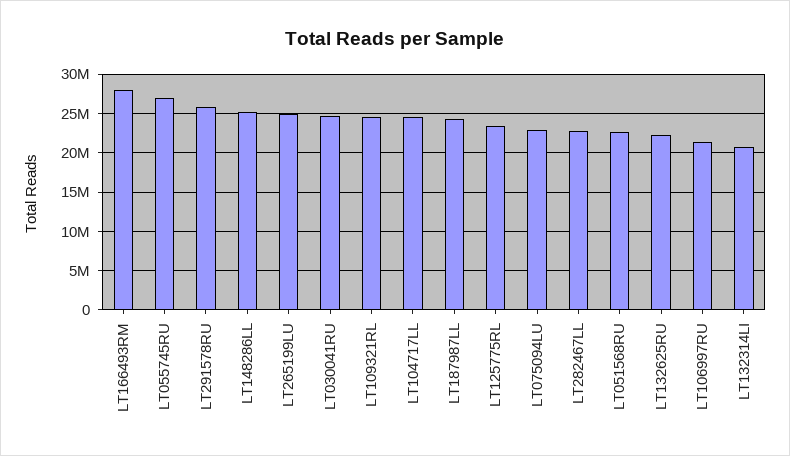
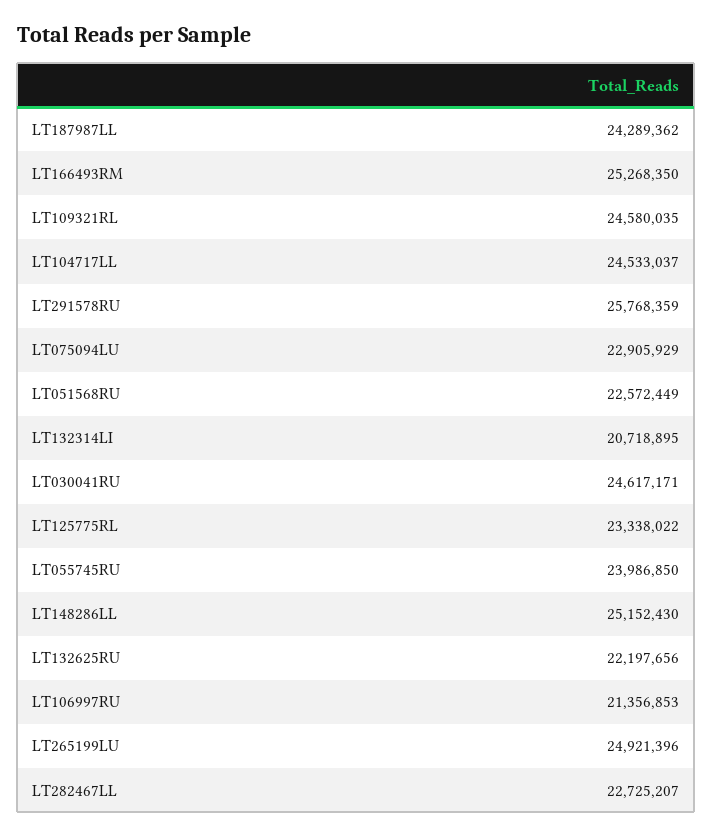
LT166493RM: 28000000 -> 25268350
LT055745RU: 27000000 -> 23986850

